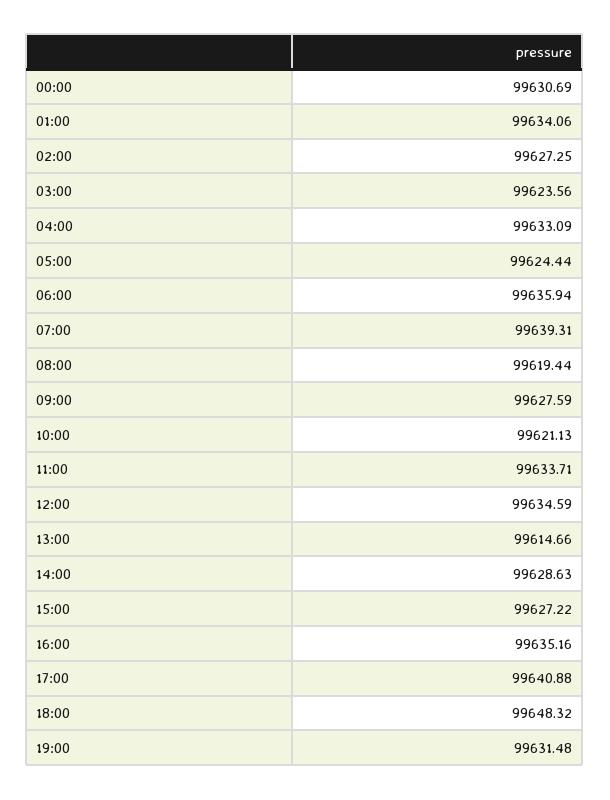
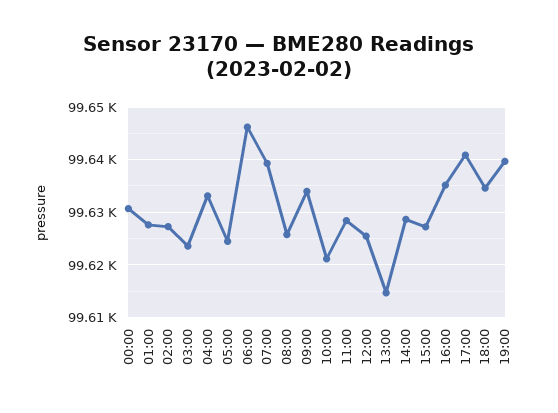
01:00: 99634.06 -> 99628
06:00: 99635.94 -> 99646
08:00: 99619.44 -> 99626
09:00: 99627.59 -> 99634
11:00: 99633.71 -> 99628
12:00: 99634.59 -> 99626
18:00: 99648.32 -> 99634
19:00: 99631.48 -> 99640

